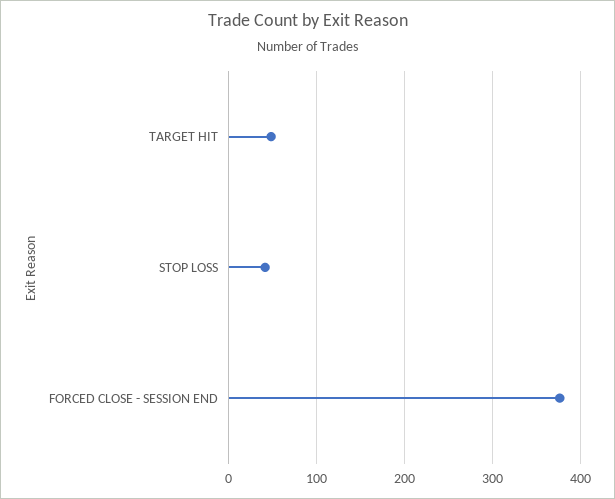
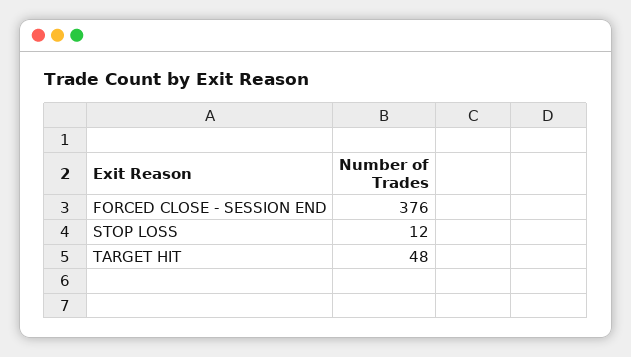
STOP LOSS: 40 -> 12

